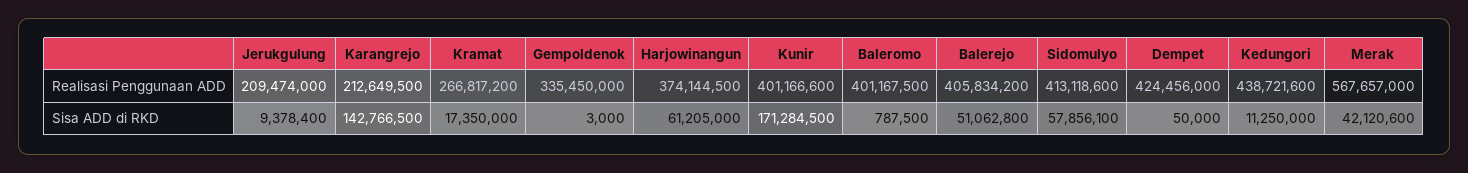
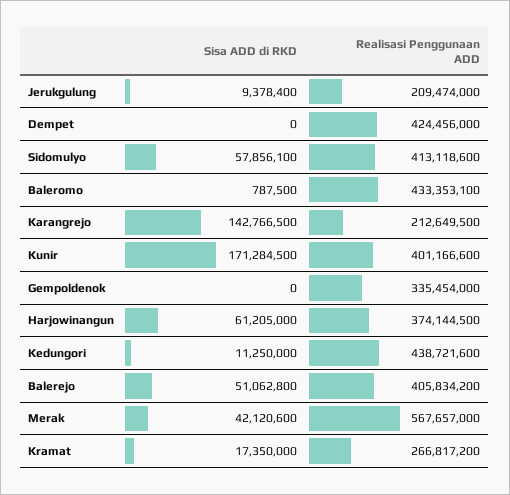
Gempoldenok, Realisasi Penggunaan ADD: 335450000 -> 335454000
Baleromo, Realisasi Penggunaan ADD: 401167500 -> 433353100
Gempoldenok, Sisa ADD di RKD: 3000 -> 0
Dempet, Sisa ADD di RKD: 50000 -> 0

